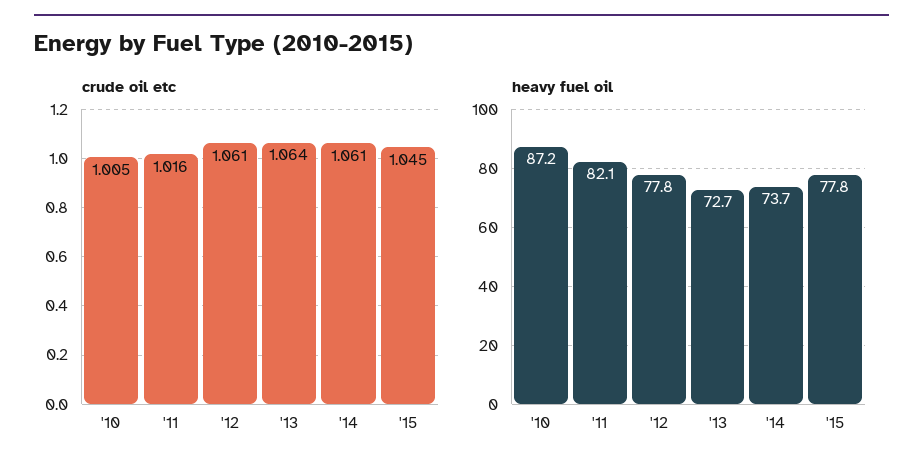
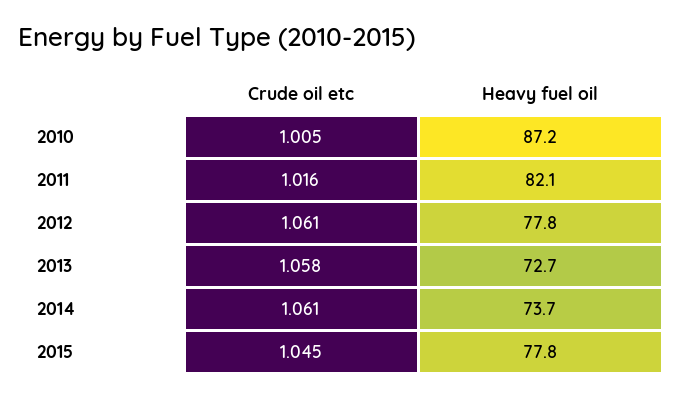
crude oil etc, '13: 1.064 -> 1.058

